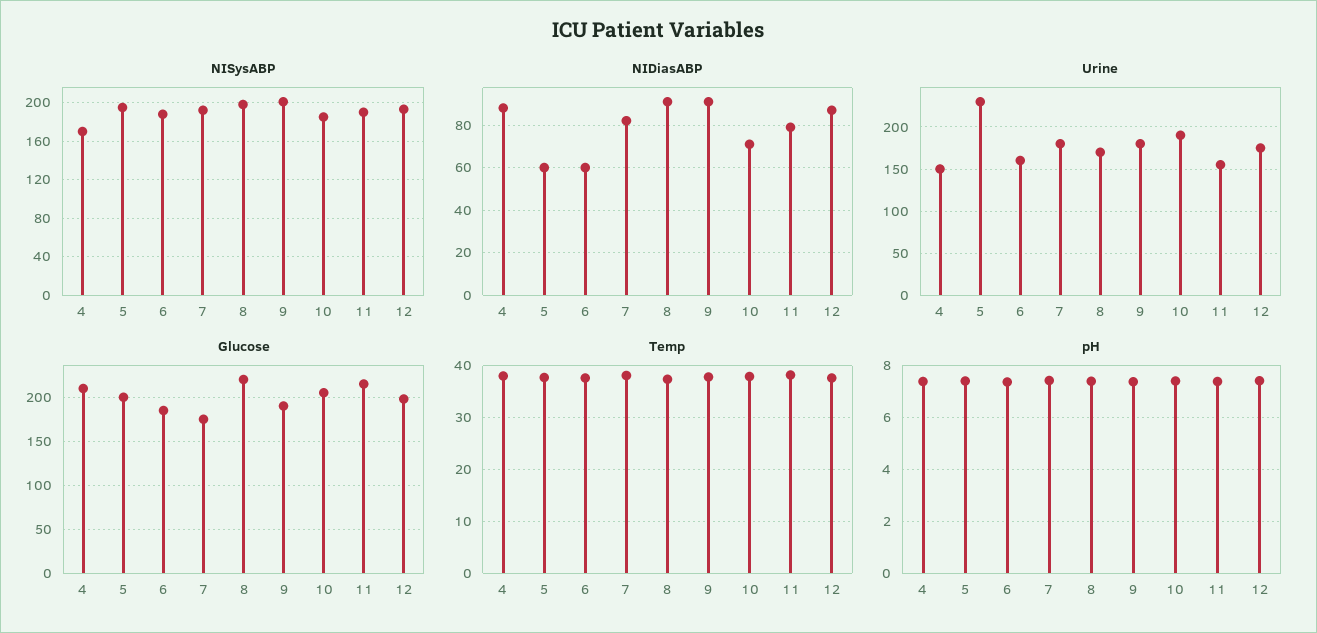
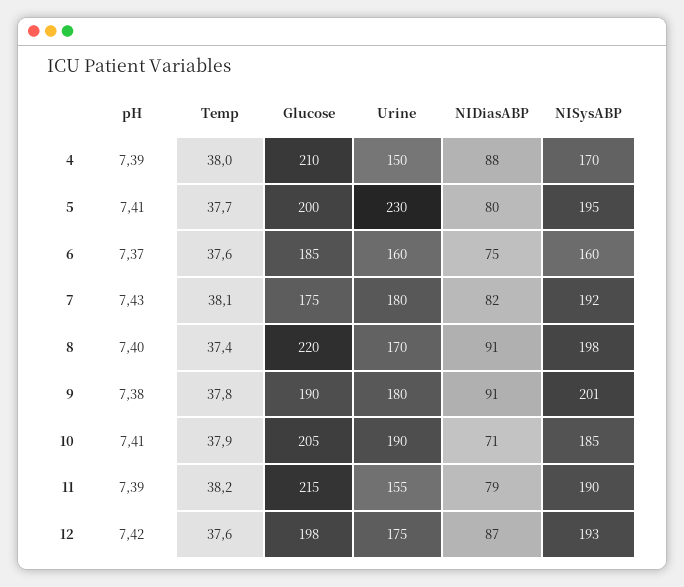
NISysABP, 6: 190 -> 160
NIDiasABP, 5: 60 -> 80
NIDiasABP, 6: 60 -> 75

